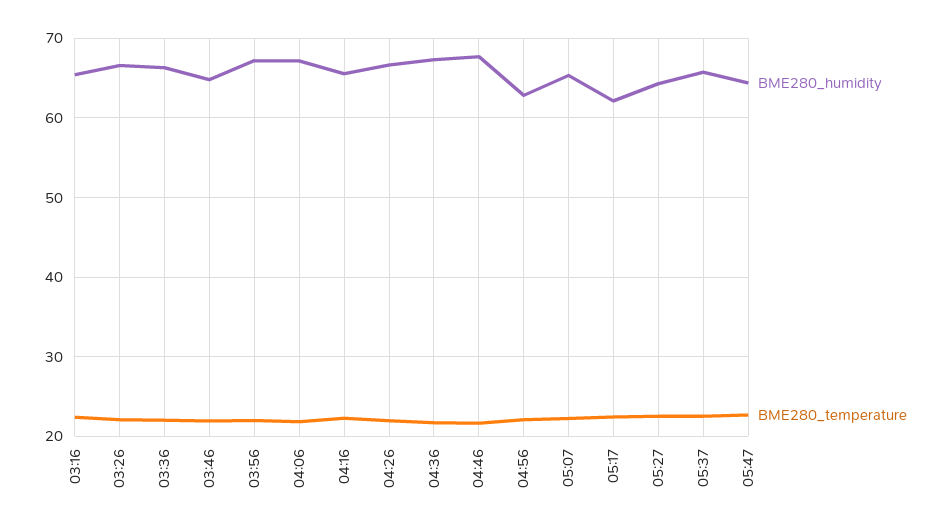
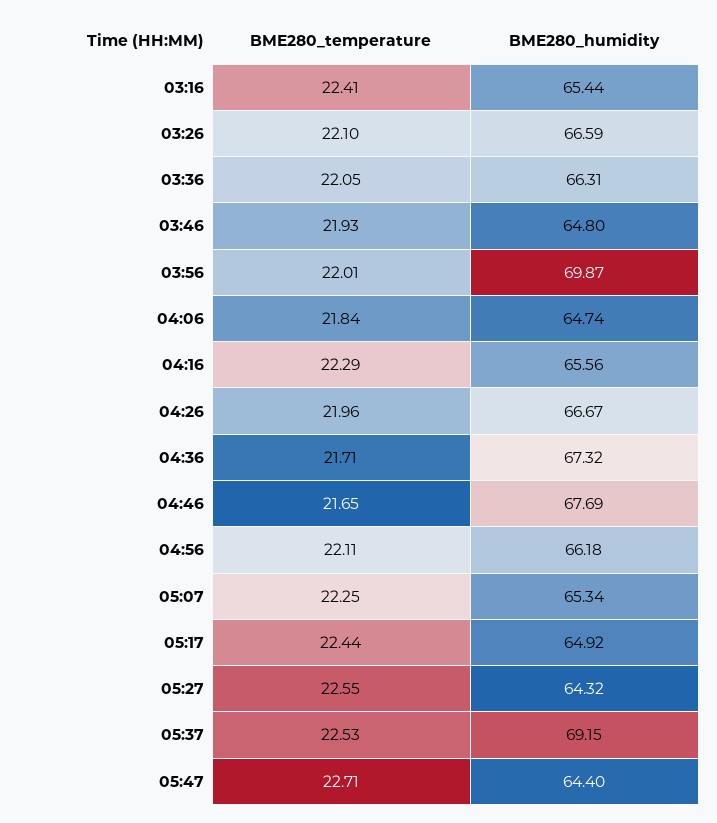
BME280_humidity, 03:56: 67 -> 69.87
BME280_humidity, 04:06: 67 -> 64.74
BME280_humidity, 04:56: 63 -> 66.18
BME280_humidity, 05:17: 62 -> 64.92
BME280_humidity, 05:37: 66 -> 69.15

